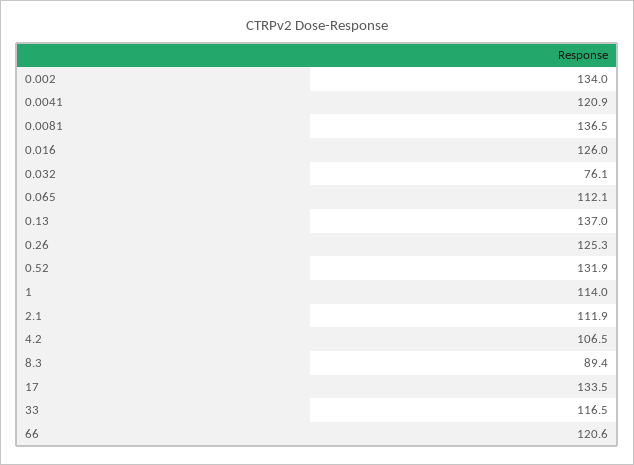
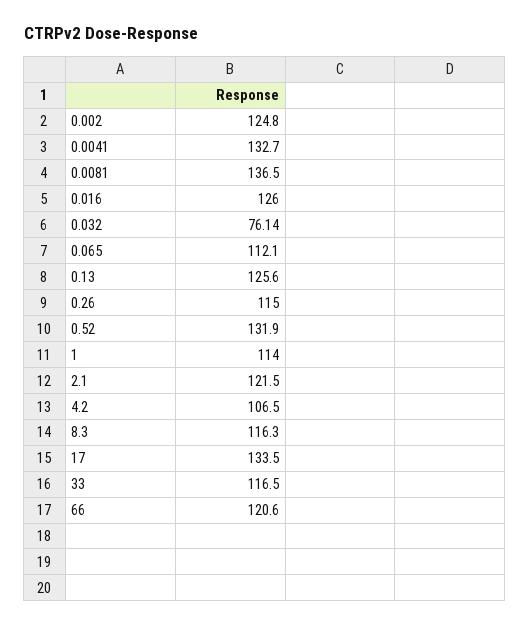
0.002: 134 -> 124.8
0.0041: 120.9 -> 132.7
0.13: 137 -> 125.6
0.26: 125.3 -> 115
2.1: 111.9 -> 121.5
8.3: 89.4 -> 116.3

